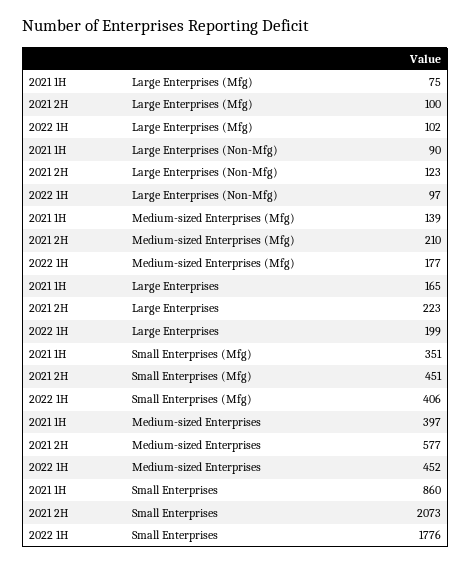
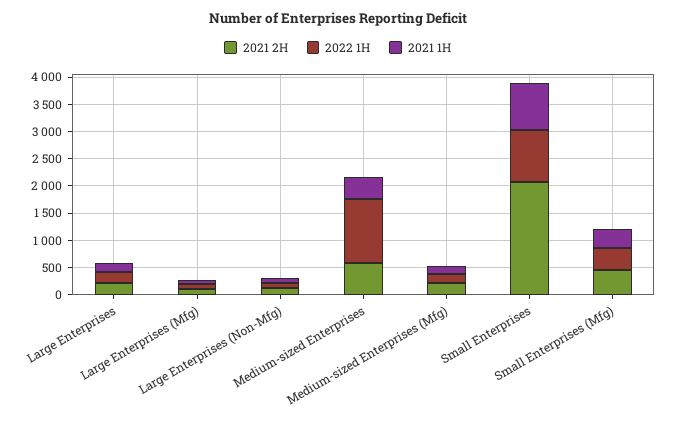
2022 1H, Medium-sized Enterprises: 452 -> 1250
2022 1H, Small Enterprises: 1776 -> 1000

